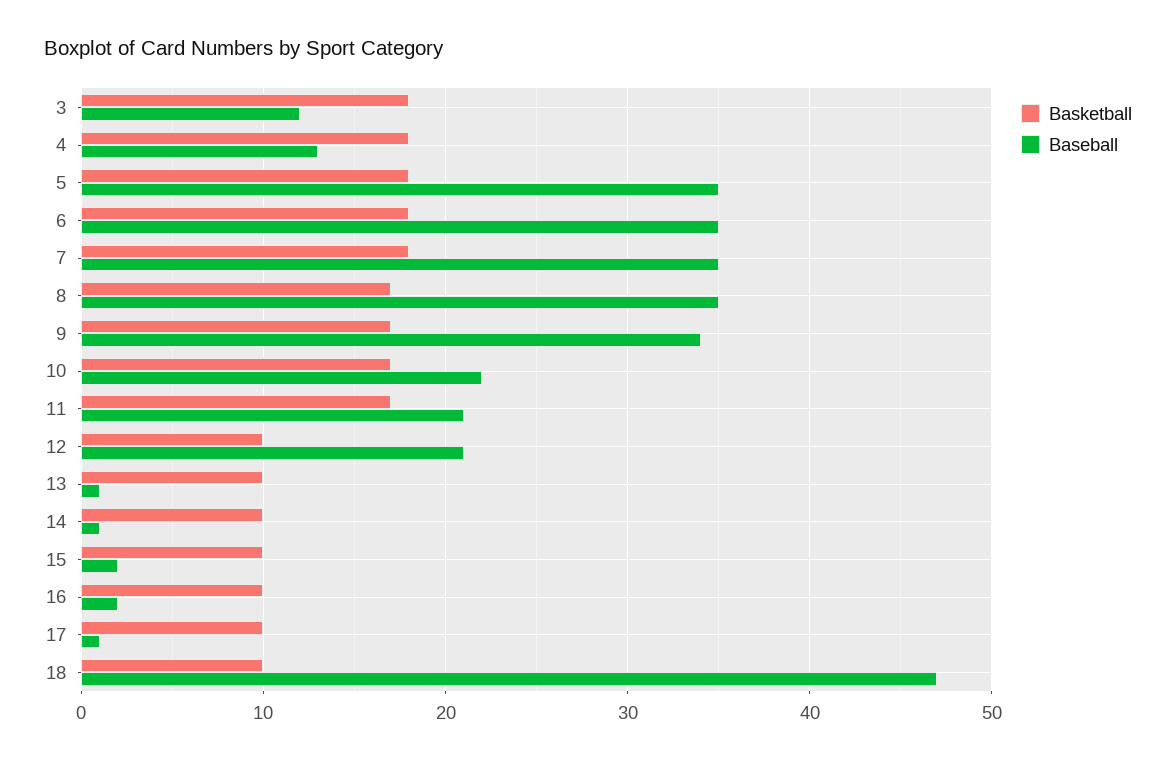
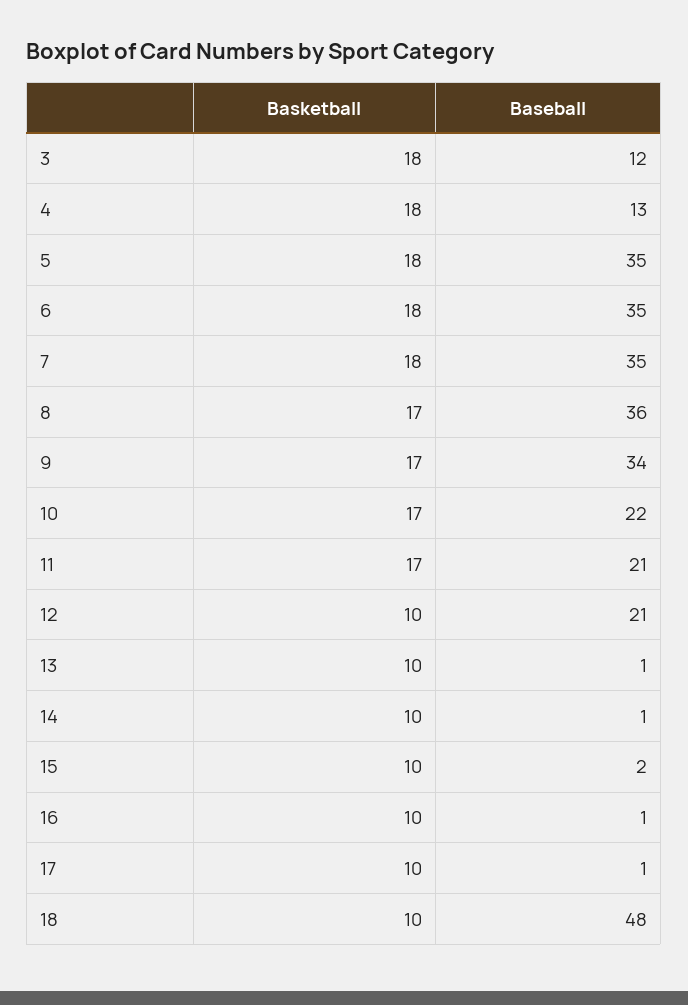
Baseball, 8: 35 -> 36
Baseball, 16: 2 -> 1
Baseball, 18: 47 -> 48

